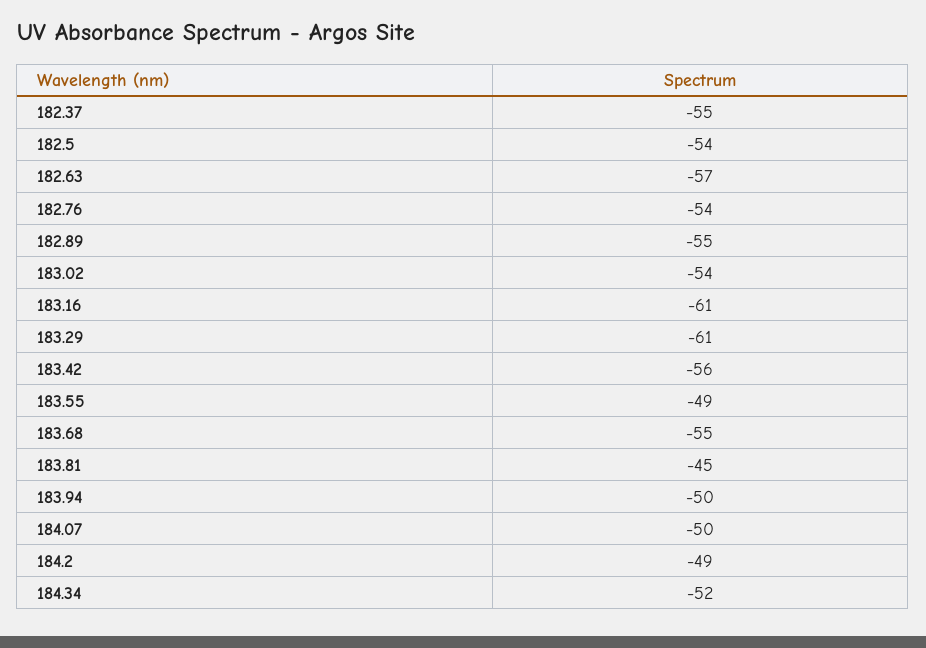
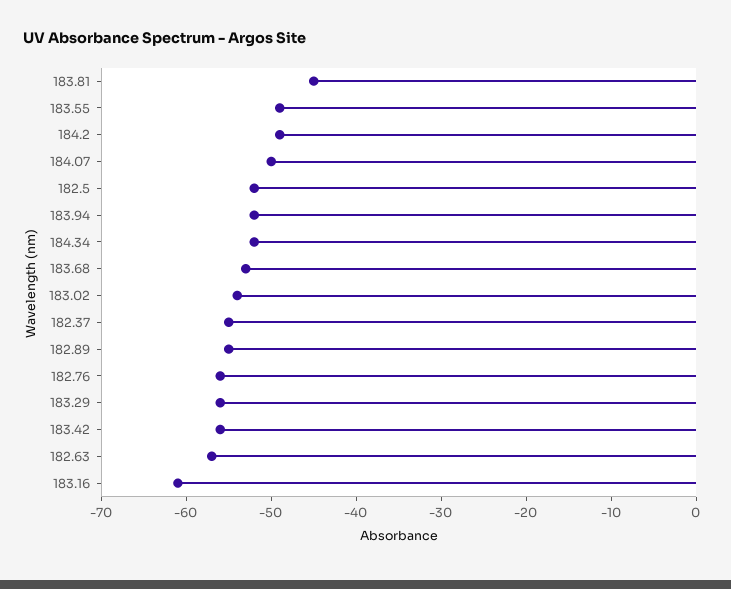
182.5: -54 -> -52
182.76: -54 -> -56
183.29: -61 -> -56
183.68: -55 -> -53
183.94: -50 -> -52

